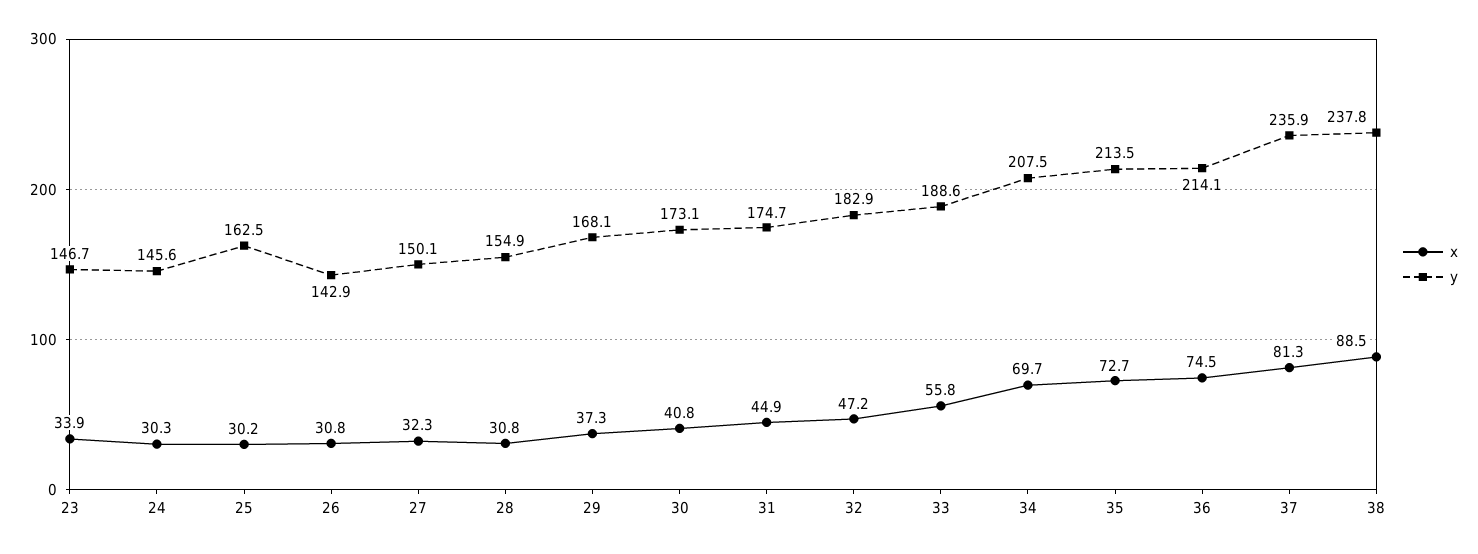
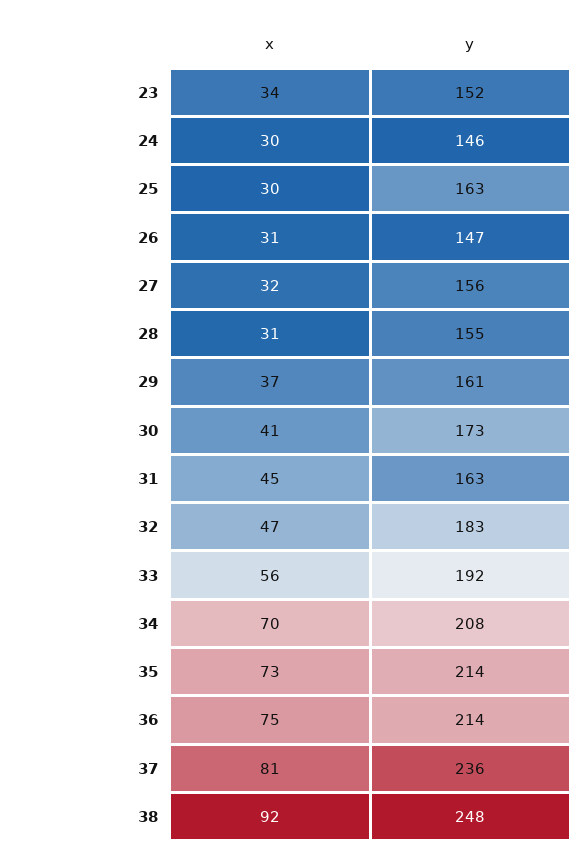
y, 23: 146.7 -> 152
y, 26: 142.9 -> 147
y, 27: 150.1 -> 156
y, 29: 168.1 -> 161
y, 31: 174.7 -> 163
y, 33: 188.6 -> 192
x, 38: 88.5 -> 92
y, 38: 237.8 -> 248

